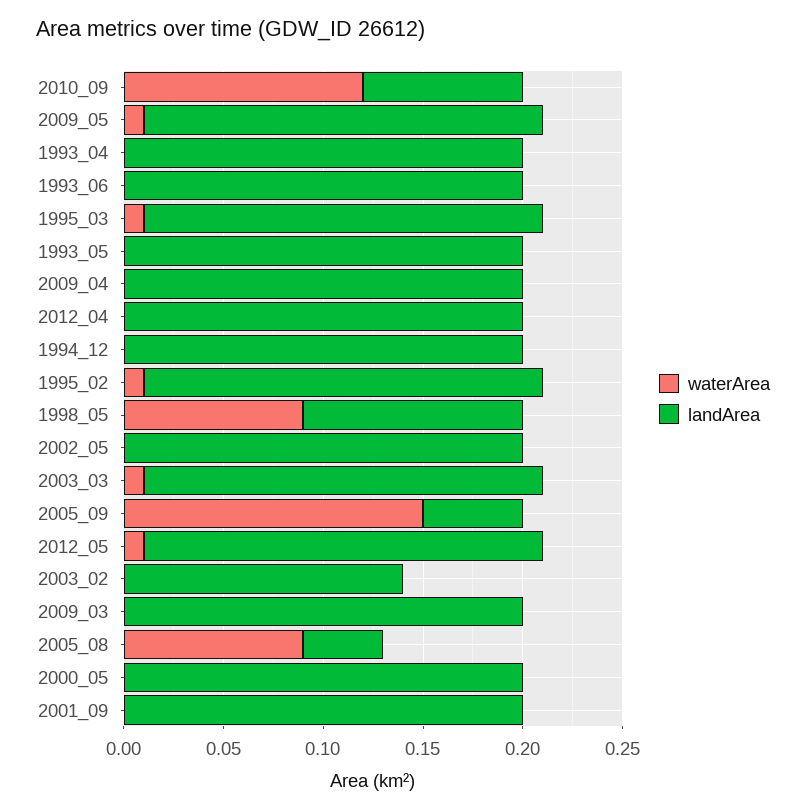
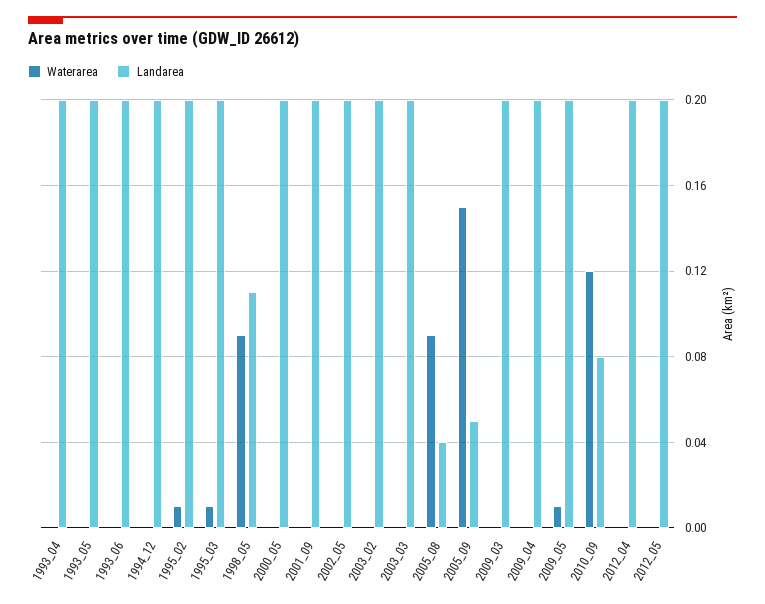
waterArea, 2003_03: 0.01 -> 0
waterArea, 2012_05: 0.01 -> 0
landArea, 2003_02: 0.14 -> 0.2

